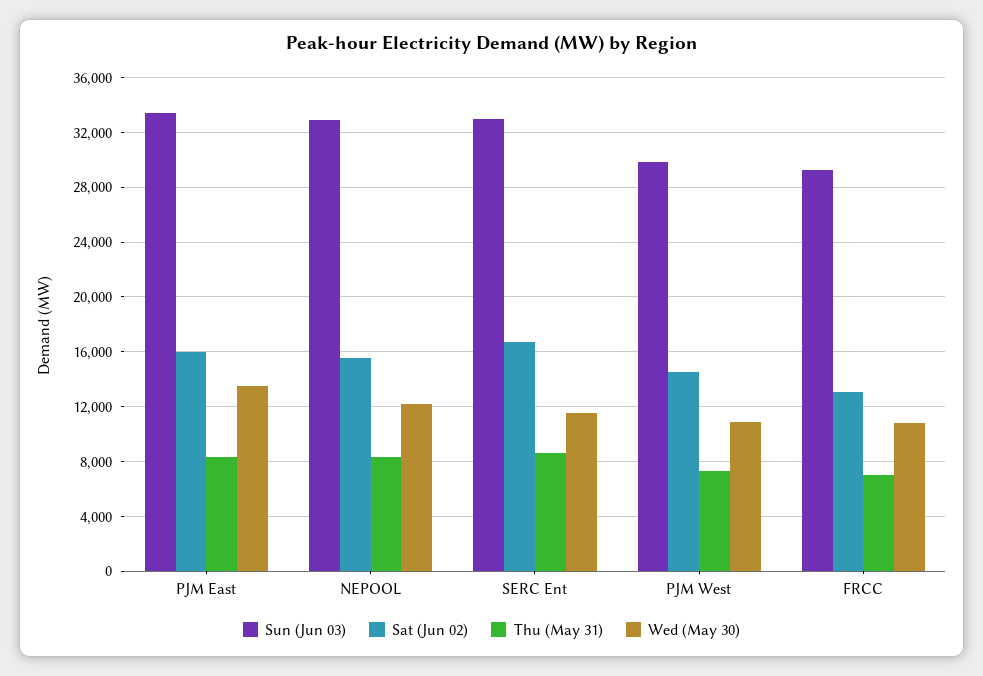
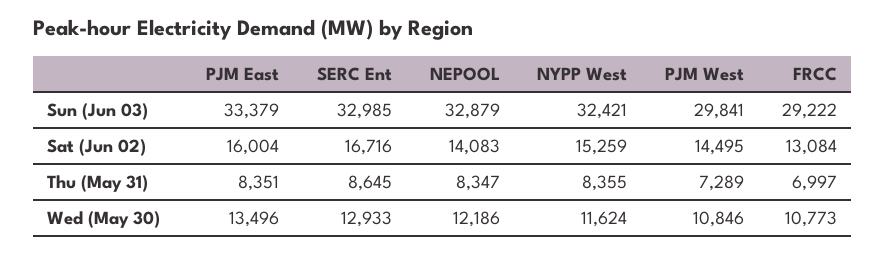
Sat (Jun 02), NEPOOL: 15500 -> 14083
Wed (May 30), SERC Ent: 11500 -> 12933
Sun (Jun 03), NYPP West: none -> 32421
Sat (Jun 02), NYPP West: none -> 15259
Thu (May 31), NYPP West: none -> 8355
Wed (May 30), NYPP West: none -> 11624

